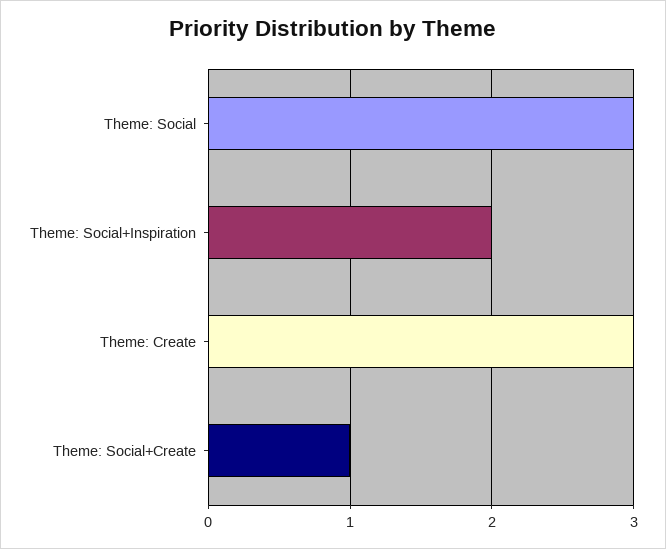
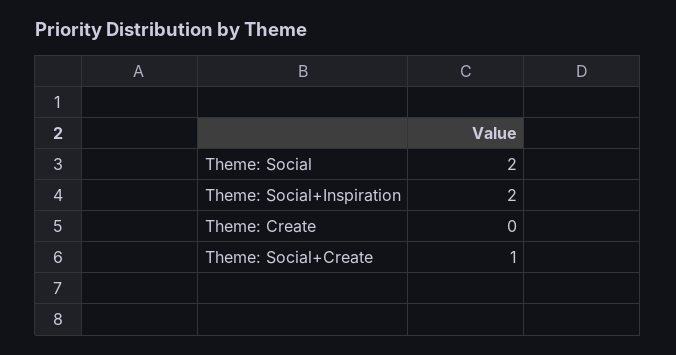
Theme: Social: 3 -> 2
Theme: Create: 3 -> 0

